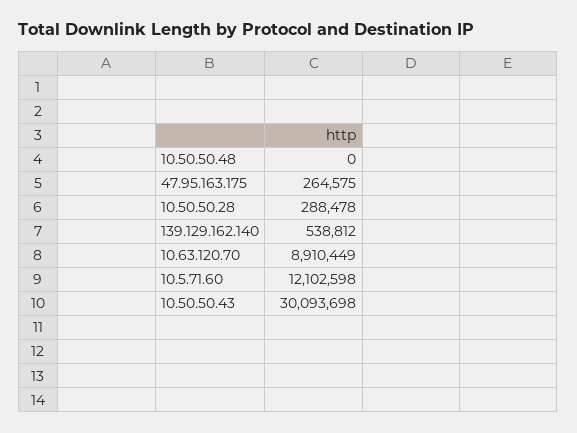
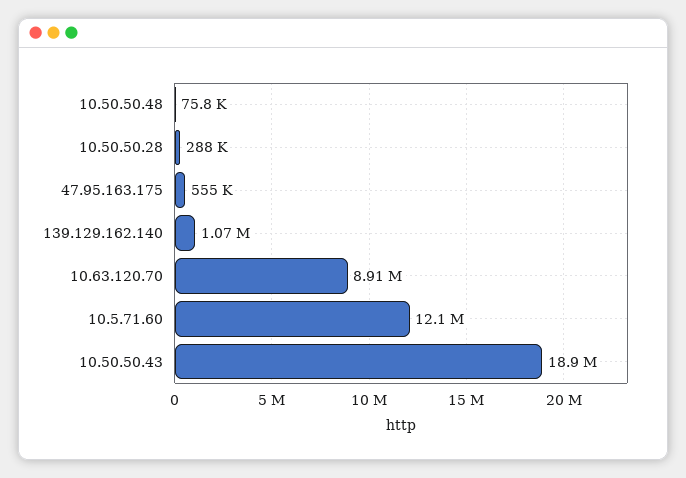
10.50.50.48: 0 -> 75800
47.95.163.175: 264575 -> 555000
139.129.162.140: 538812 -> 1070000
10.50.50.43: 30093698 -> 18900000

